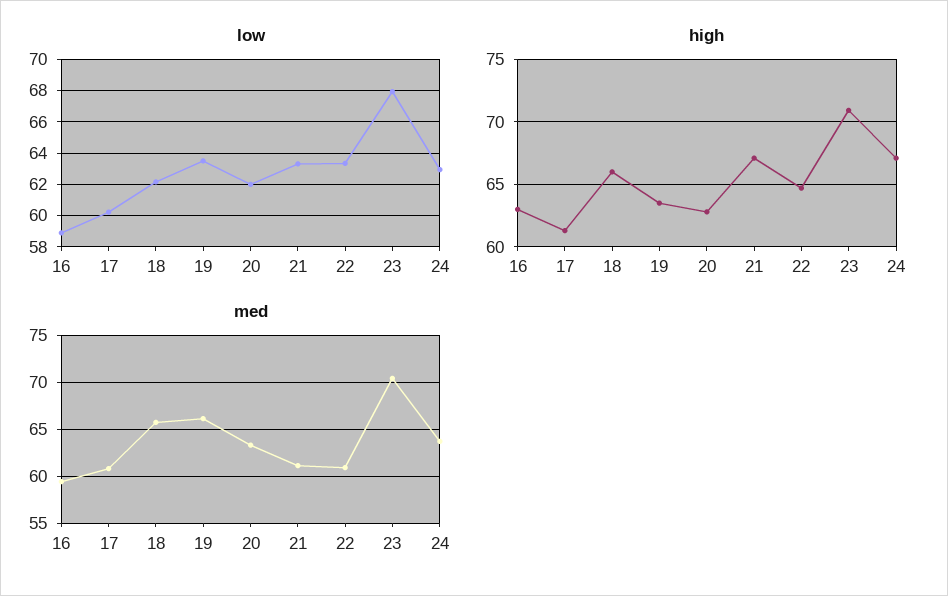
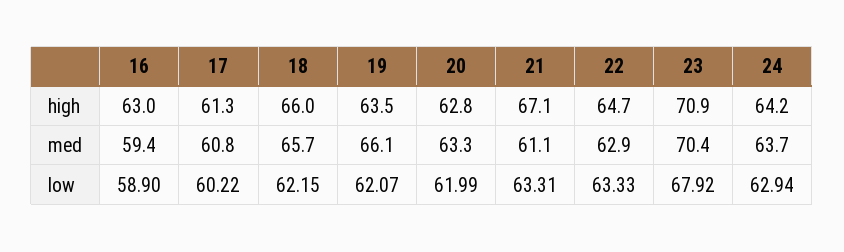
low, 19: 63.5 -> 62.07
high, 24: 67 -> 64.2
med, 22: 61 -> 62.9

